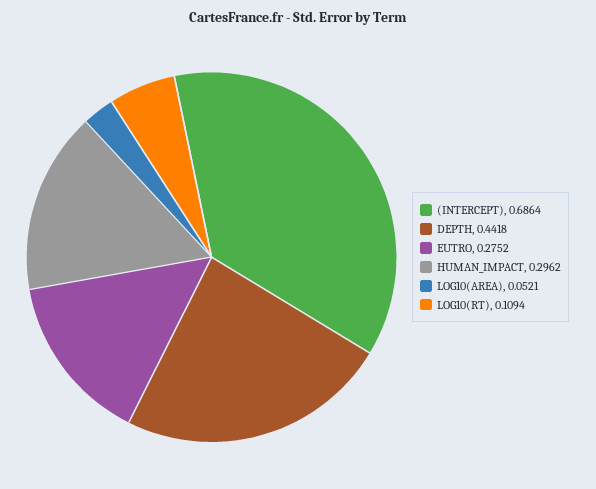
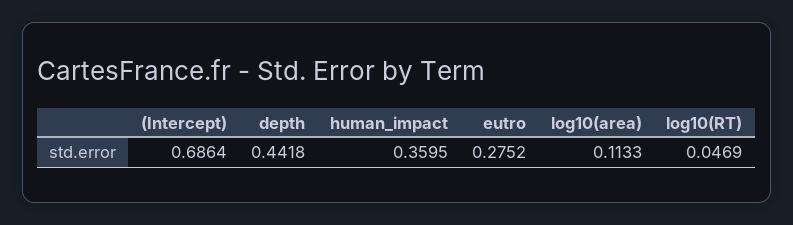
HUMAN_IMPACT: 0.2962 -> 0.3595
LOG10(AREA): 0.0521 -> 0.1133
LOG10(RT): 0.1094 -> 0.0469

